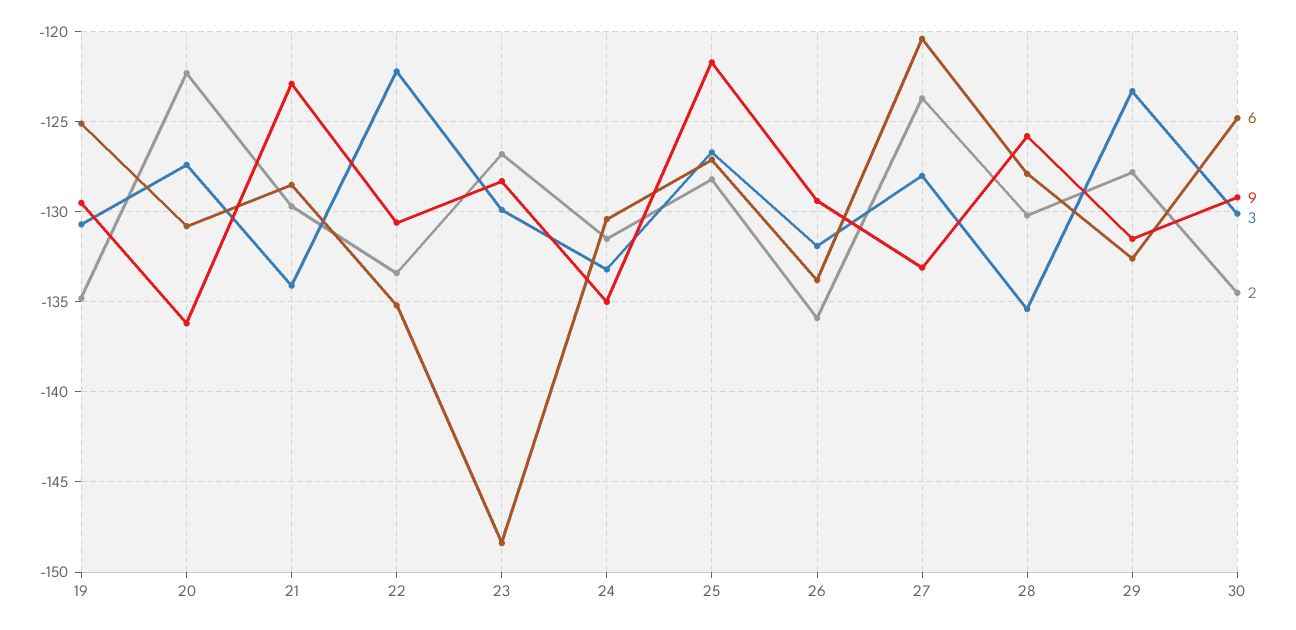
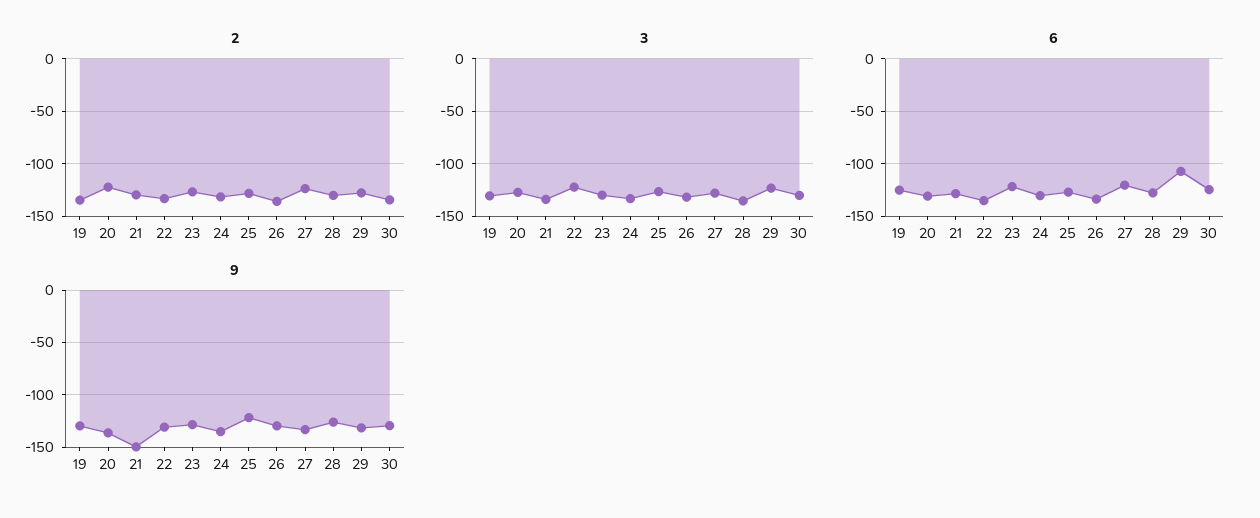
9, 21: -123 -> -150
6, 23: -148.5 -> -120
6, 29: -132.5 -> -110

